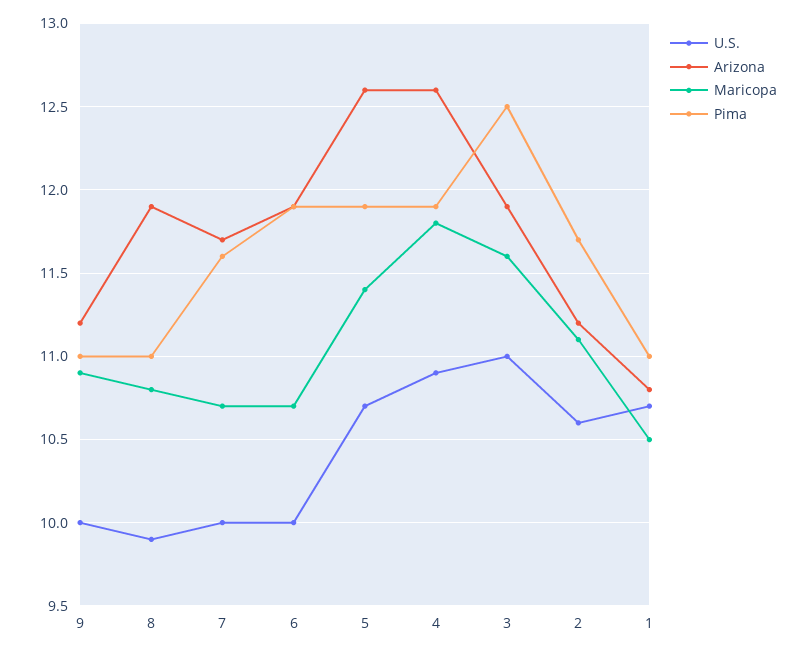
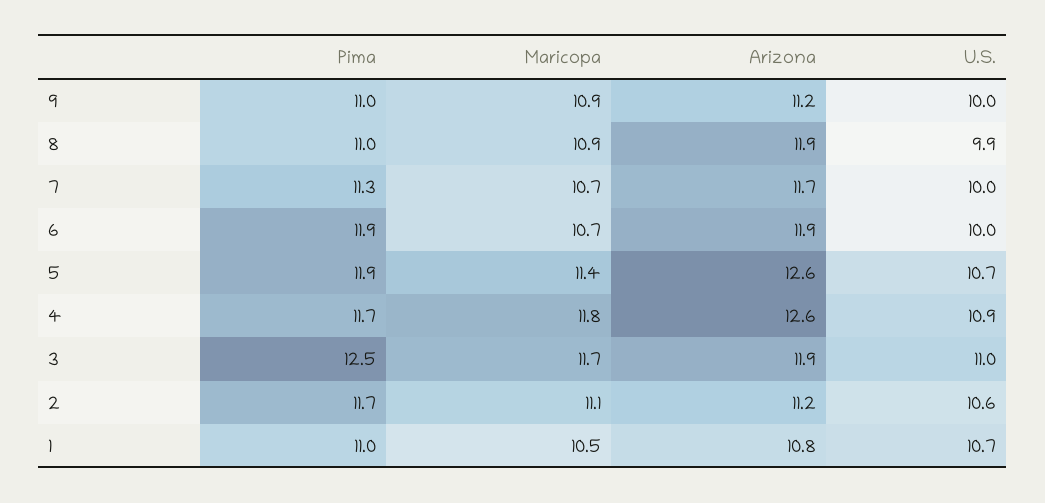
Maricopa, 8: 10.8 -> 10.9
Pima, 7: 11.6 -> 11.3
Pima, 4: 11.9 -> 11.7
Maricopa, 3: 11.6 -> 11.7

